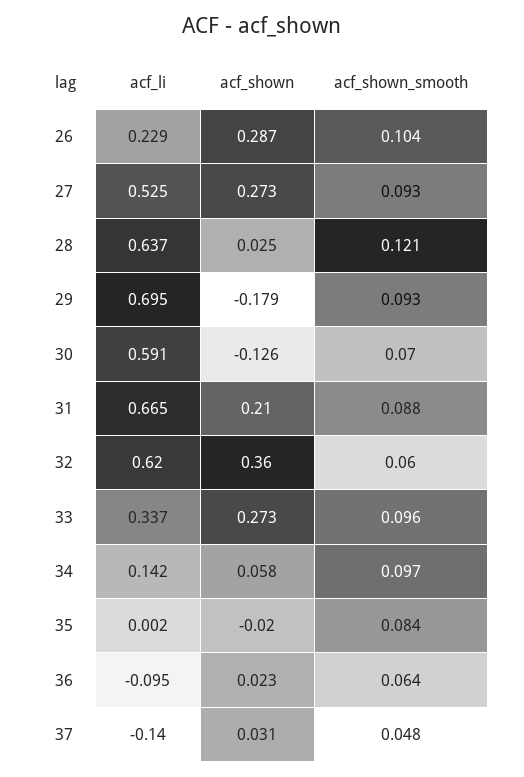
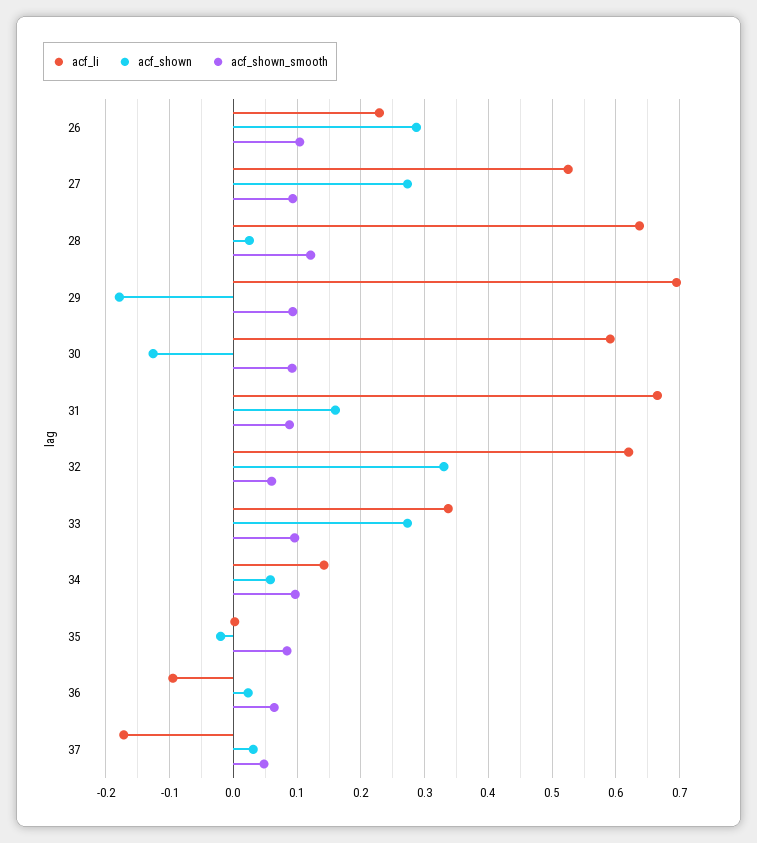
acf_shown_smooth, 30: 0.07 -> 0.09
acf_shown, 31: 0.21 -> 0.16
acf_shown, 32: 0.36 -> 0.33
acf_li, 37: -0.14 -> -0.17

